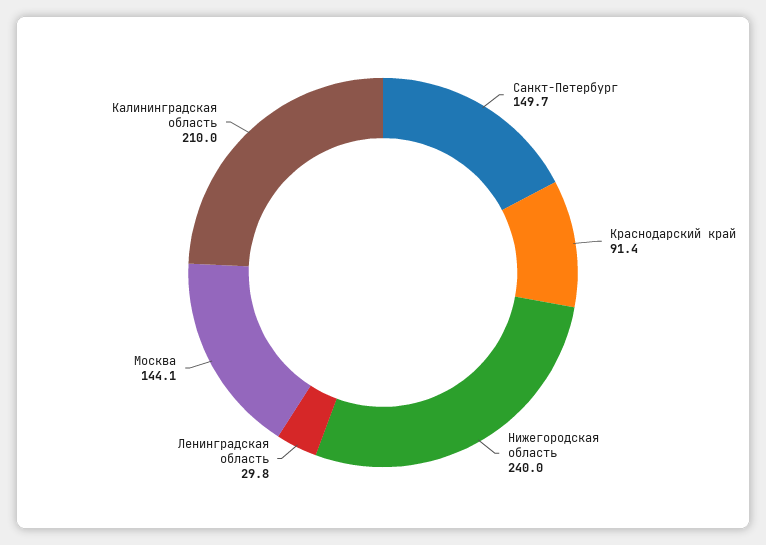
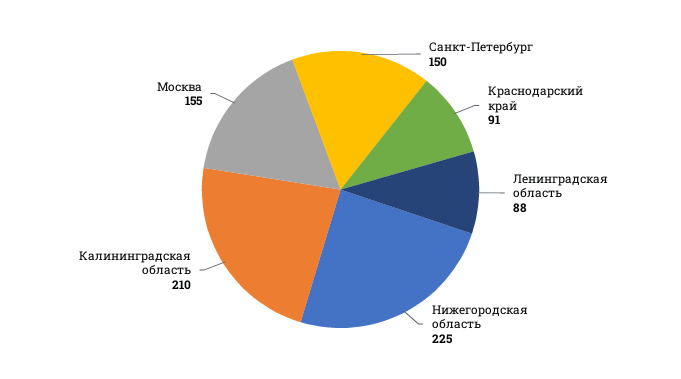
Нижегородская область: 240 -> 225
Ленинградская область: 29.8 -> 88
Москва: 144.1 -> 155

